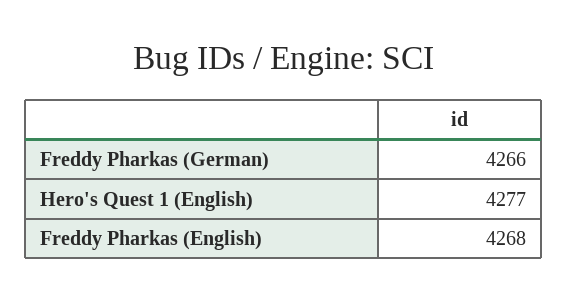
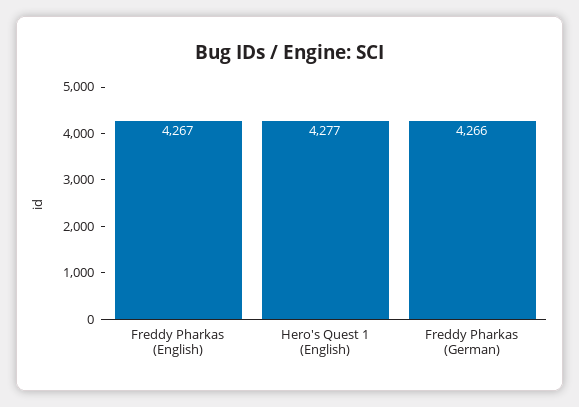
Freddy Pharkas (English): 4268 -> 4267

